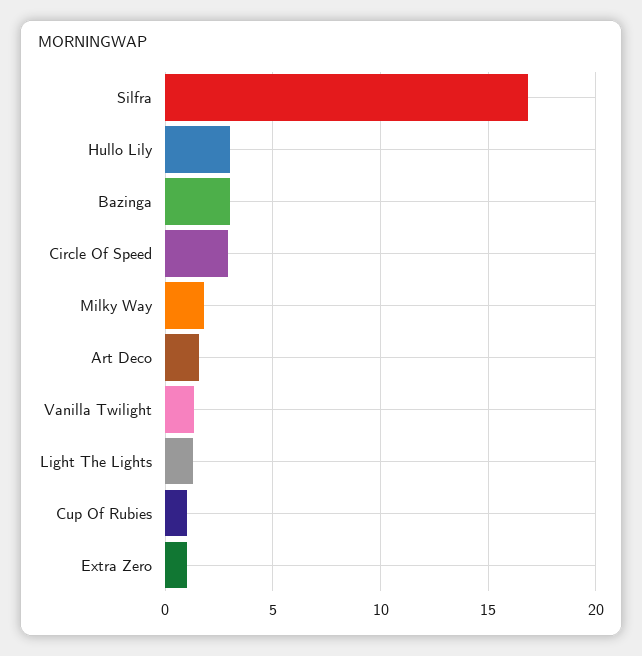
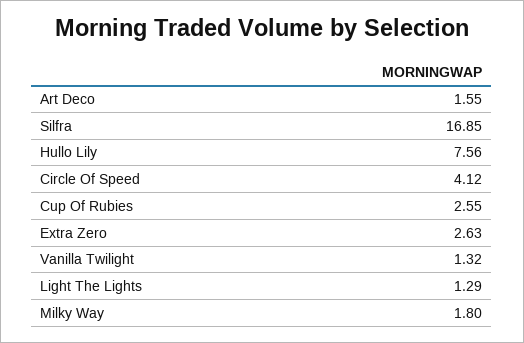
Hullo Lily: 3 -> 7.56
Bazinga: 3 -> none
Circle Of Speed: 3 -> 4.12
Cup Of Rubies: 1 -> 2.55
Extra Zero: 1 -> 2.63

